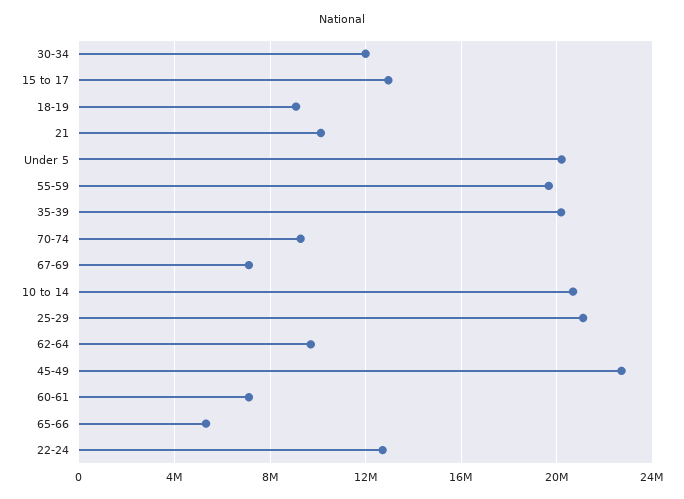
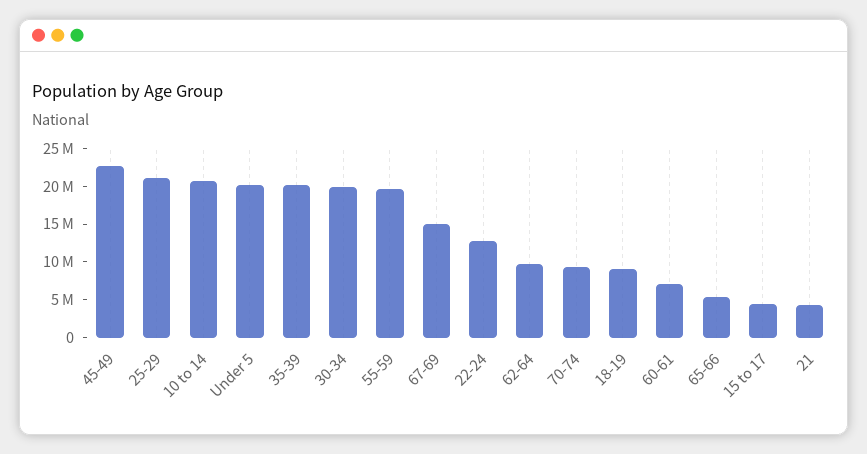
30-34: 12000000 -> 20000000
15 to 17: 13000000 -> 5000000
21: 10000000 -> 5000000
67-69: 7000000 -> 15000000

